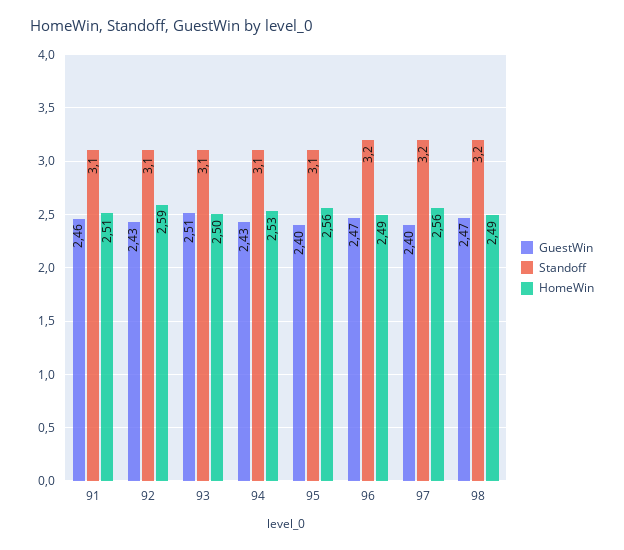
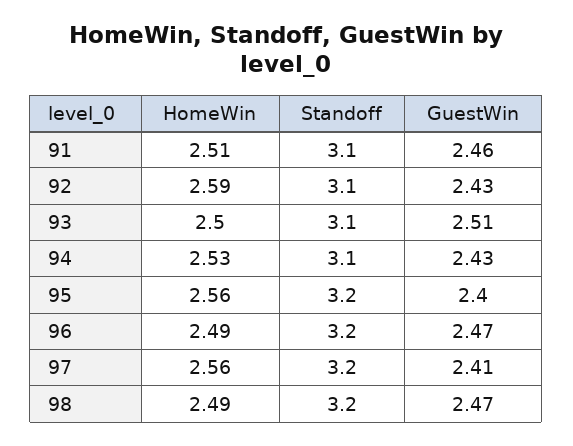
Standoff, 95: 3.1 -> 3.2
GuestWin, 97: 2.4 -> 2.41

